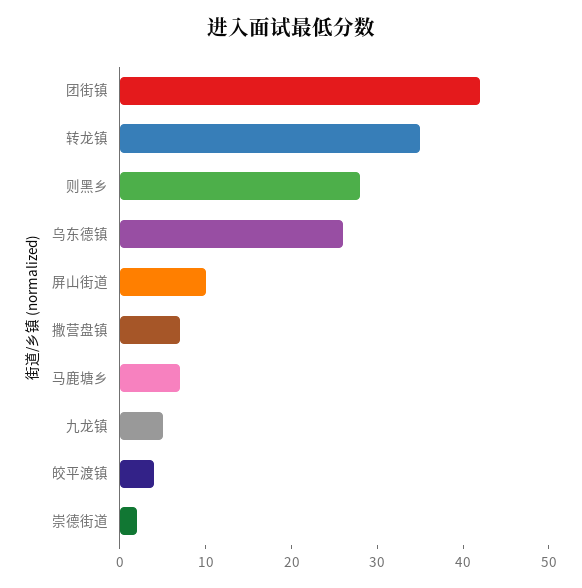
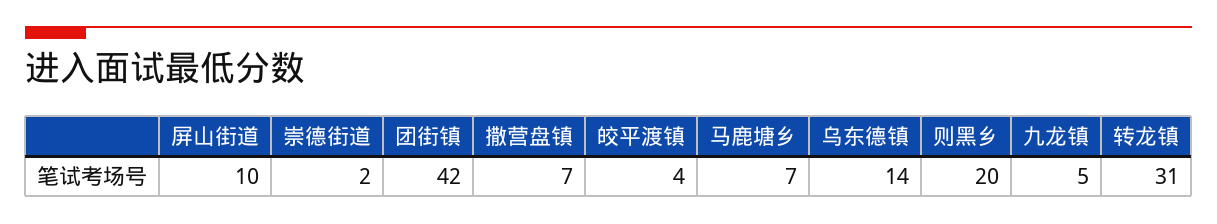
转龙镇: 35 -> 31
则黑乡: 28 -> 20
乌东德镇: 26 -> 14

